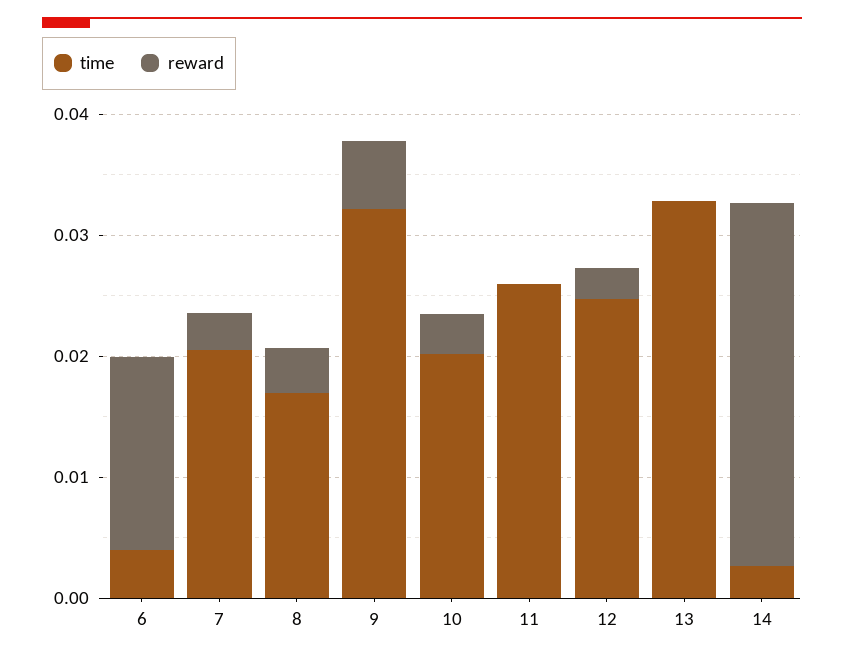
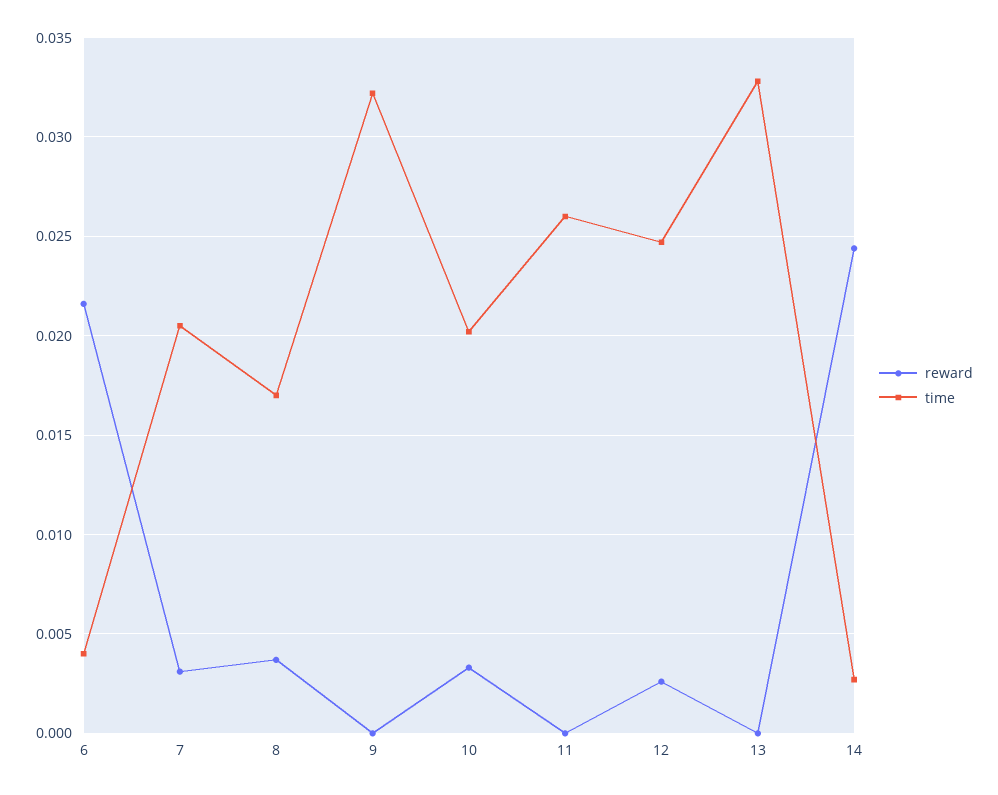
reward, 6: 0.016 -> 0.0215
reward, 9: 0.006 -> 0
reward, 14: 0.03 -> 0.0245

